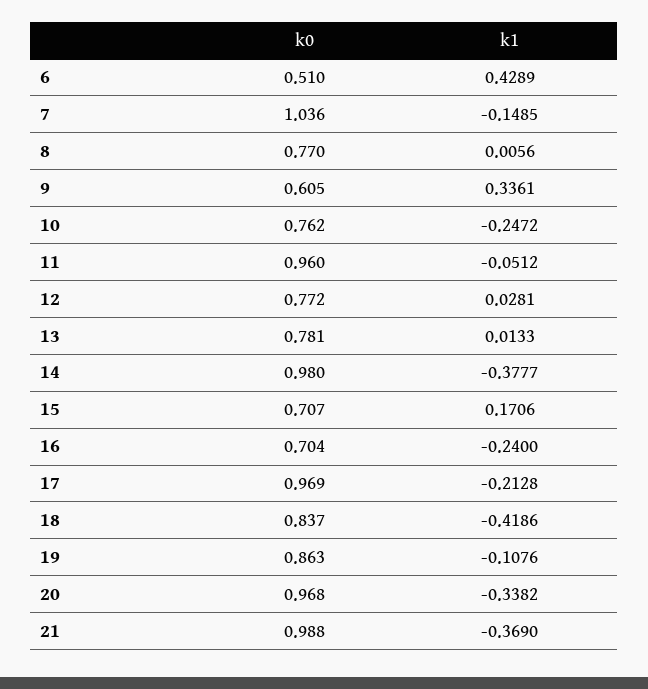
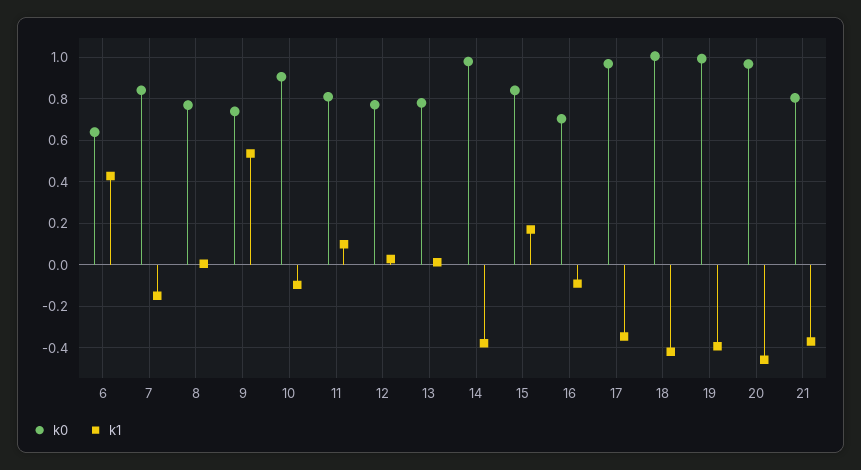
k0, 6: 0.51 -> 0.65
k0, 7: 1.036 -> 0.85
k0, 9: 0.605 -> 0.75
k1, 9: 0.3361 -> 0.55
k0, 10: 0.762 -> 0.9
k1, 10: -0.2472 -> -0.1
k0, 11: 0.96 -> 0.8
k1, 11: -0.0512 -> 0.1
k0, 15: 0.707 -> 0.85
k1, 16: -0.24 -> -0.1
k1, 17: -0.2128 -> -0.35
k0, 18: 0.837 -> 1
k0, 19: 0.863 -> 1
k1, 19: -0.1076 -> -0.4
k1, 20: -0.3382 -> -0.45
k0, 21: 0.988 -> 0.8

